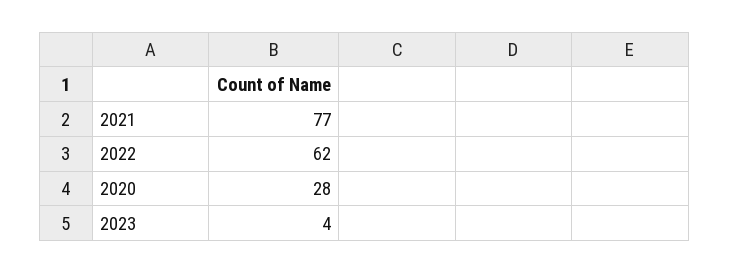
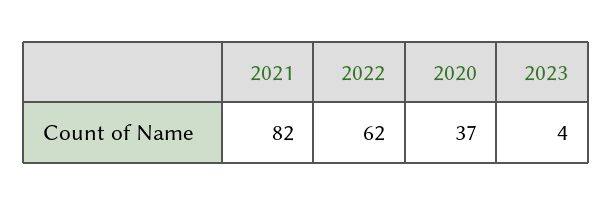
2021: 77 -> 82
2020: 28 -> 37

